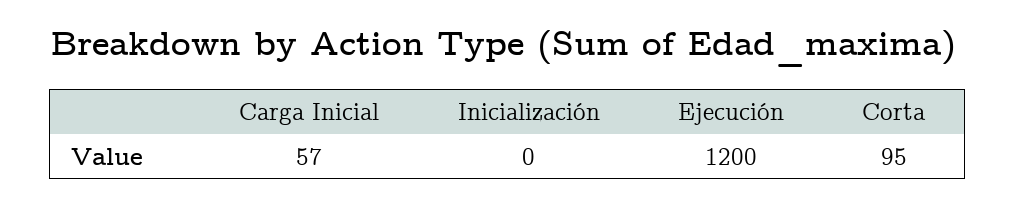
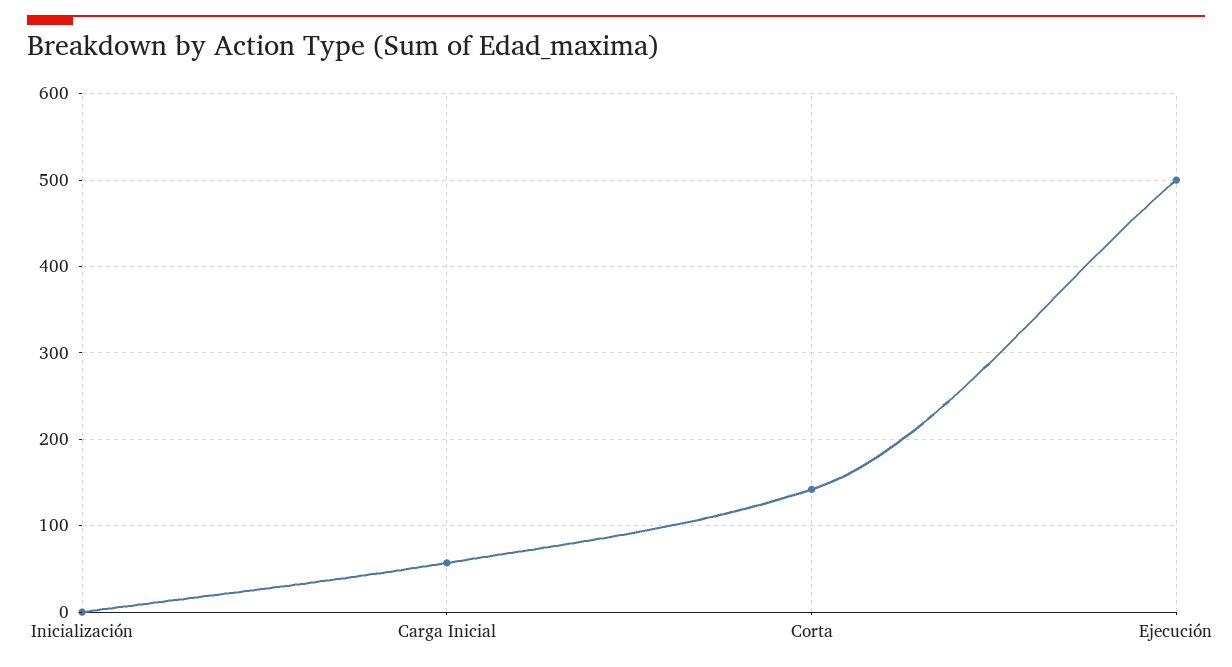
Ejecución: 1200 -> 500
Corta: 95 -> 140

